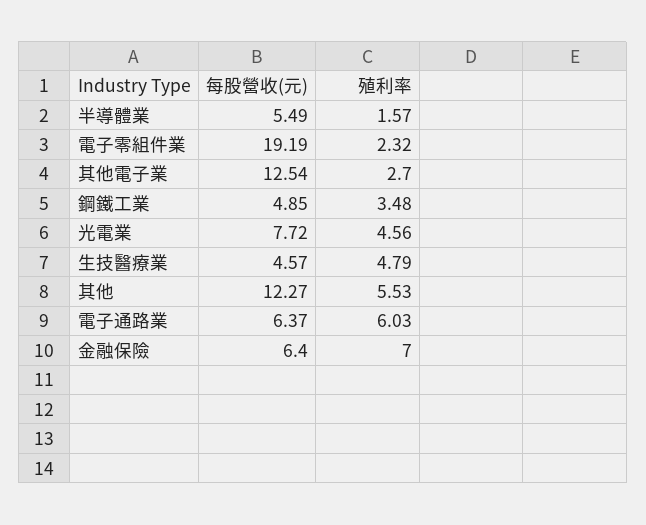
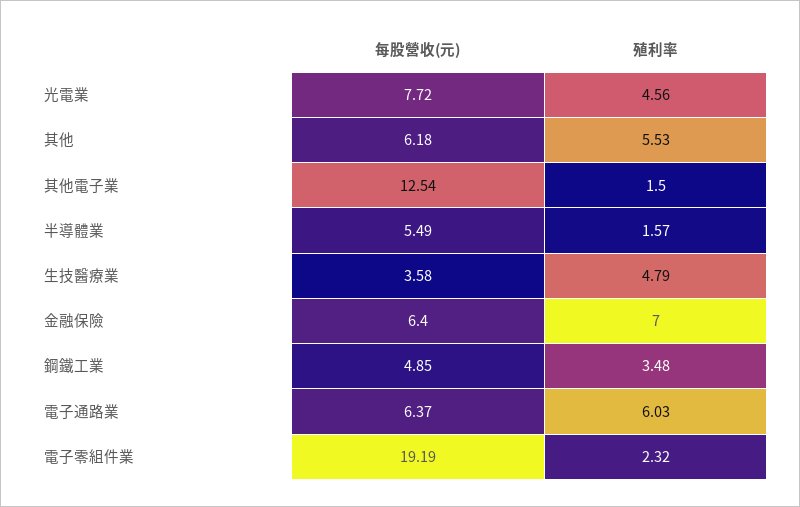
殖利率, 其他電子業: 2.7 -> 1.5
每股營收(元), 生技醫療業: 4.57 -> 3.58
每股營收(元), 其他: 12.27 -> 6.18

